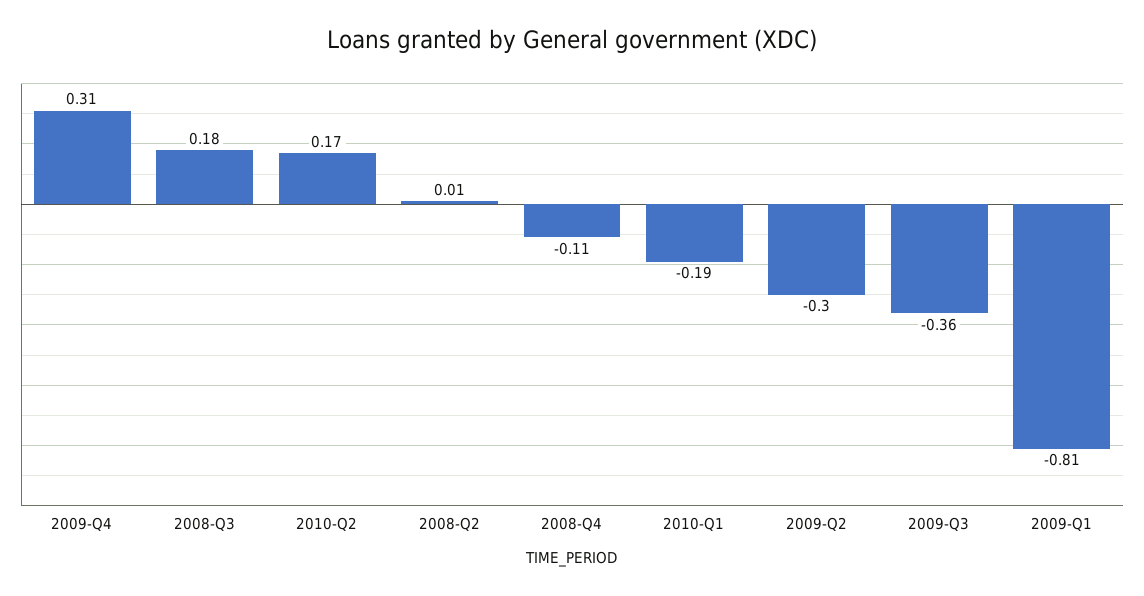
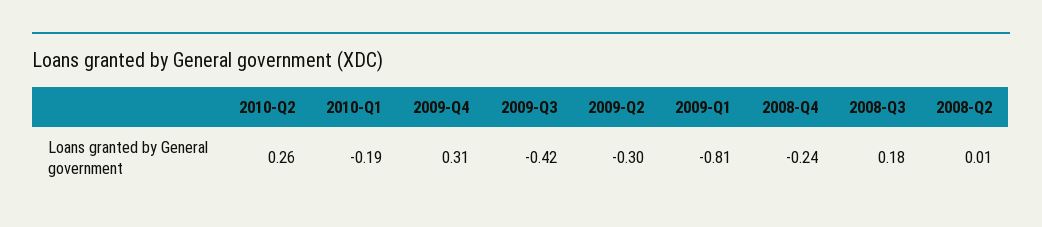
2010-Q2: 0.17 -> 0.26
2008-Q4: -0.11 -> -0.24
2009-Q3: -0.36 -> -0.42

